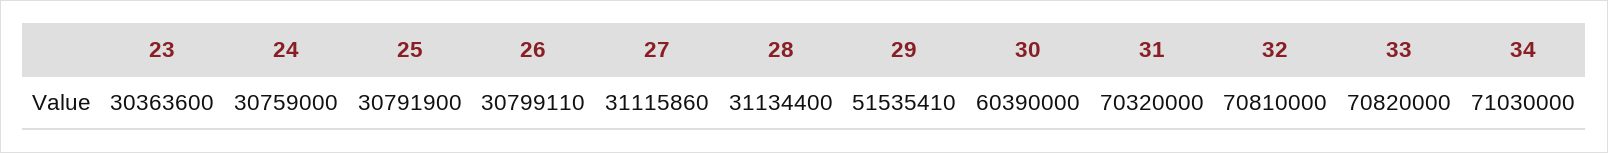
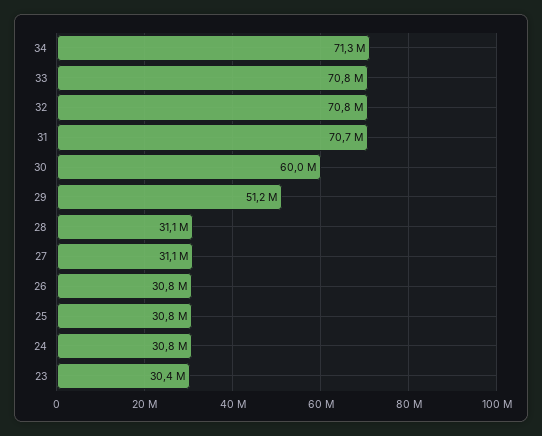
29: 51535410 -> 51200000
30: 60390000 -> 60000000
31: 70320000 -> 70700000
34: 71030000 -> 71300000

